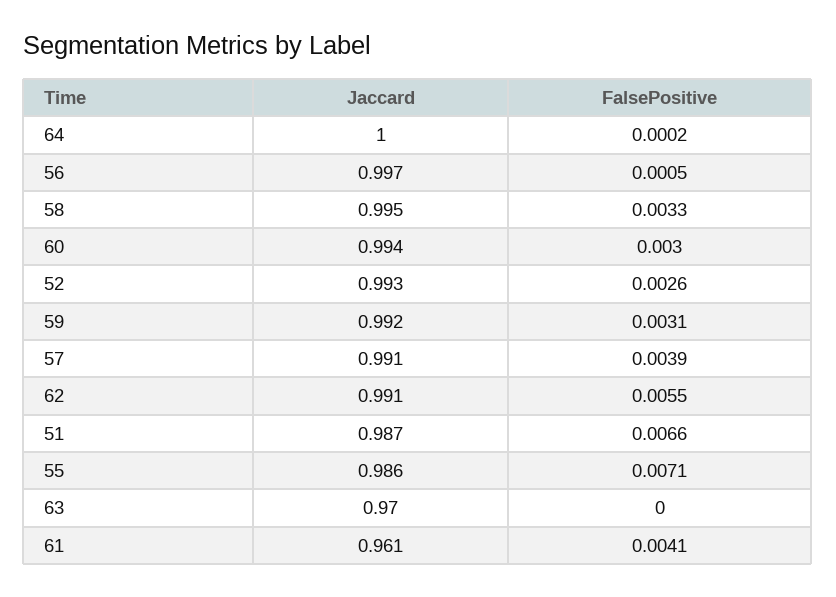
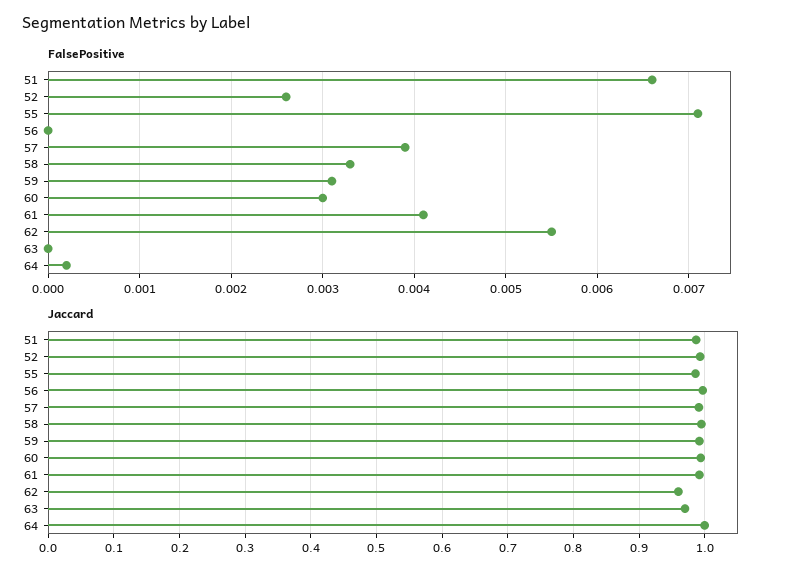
FalsePositive, 56: 0.0005 -> 0
Jaccard, 62: 0.991 -> 0.96
Jaccard, 61: 0.961 -> 0.99

